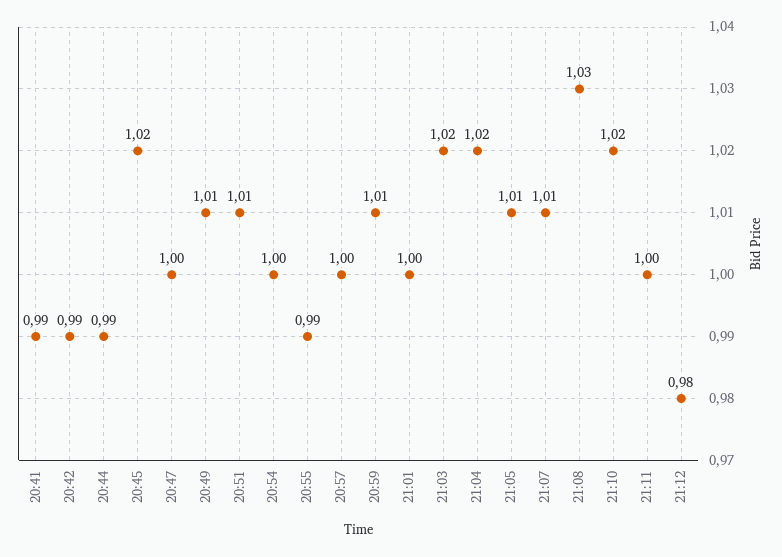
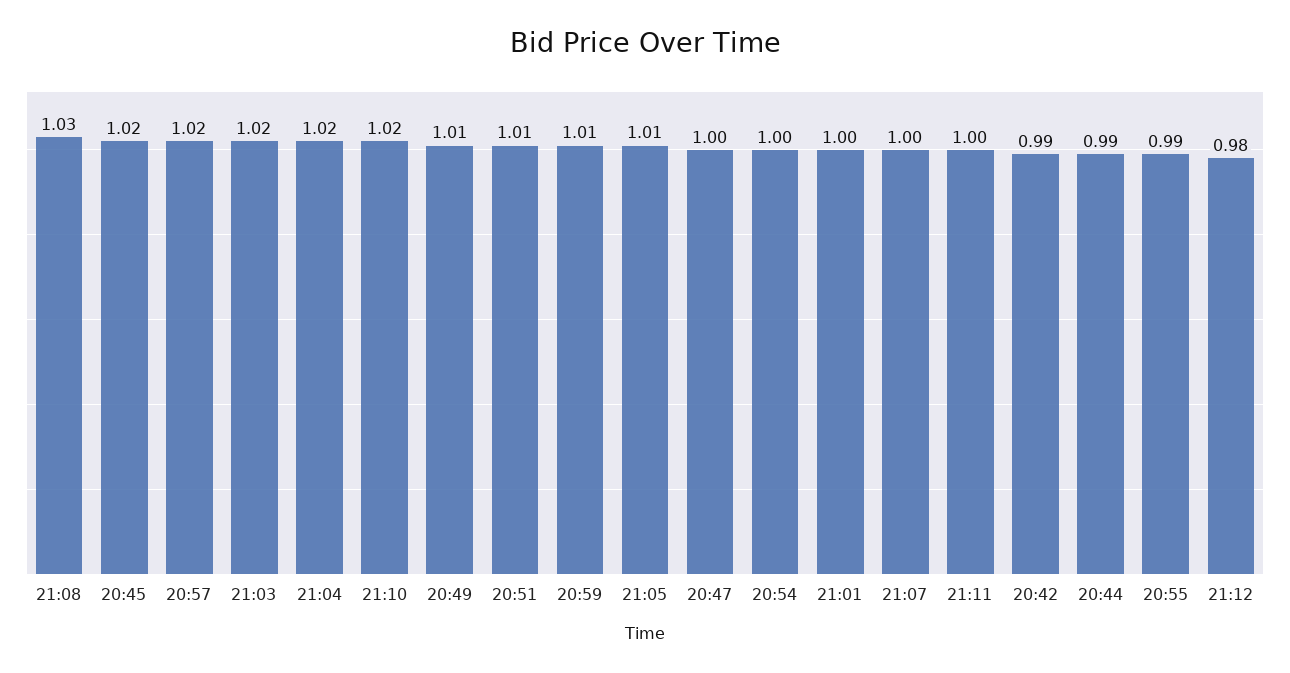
20:41: 0.99 -> none
20:57: 1 -> 1.02
21:07: 1.01 -> 1

